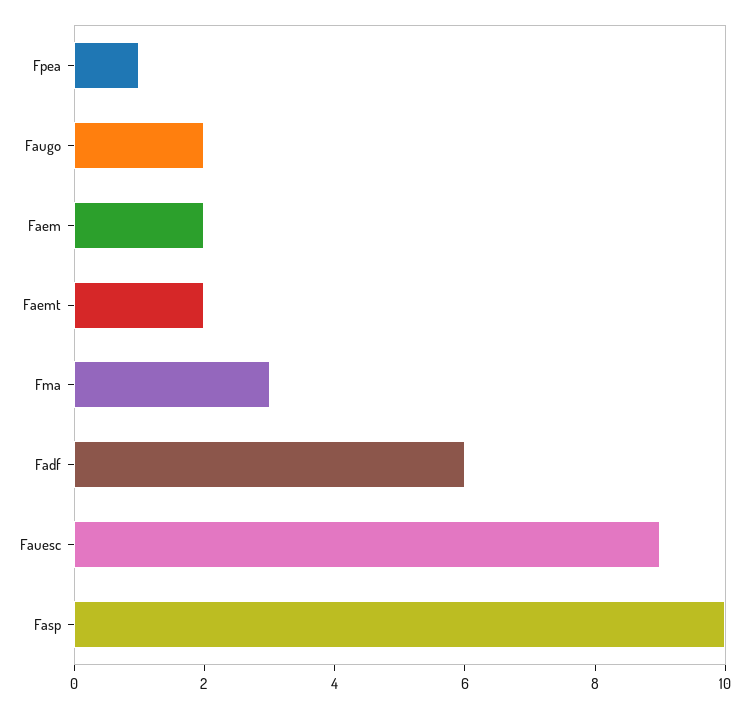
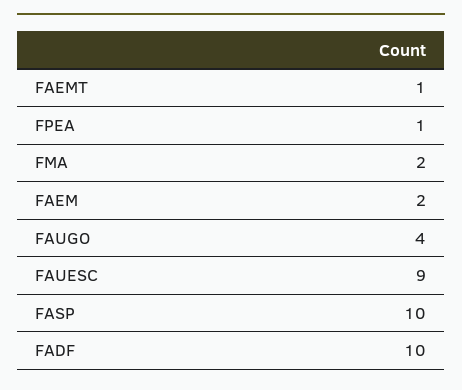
Faugo: 2 -> 4
Faemt: 2 -> 1
Fma: 3 -> 2
Fadf: 6 -> 10

